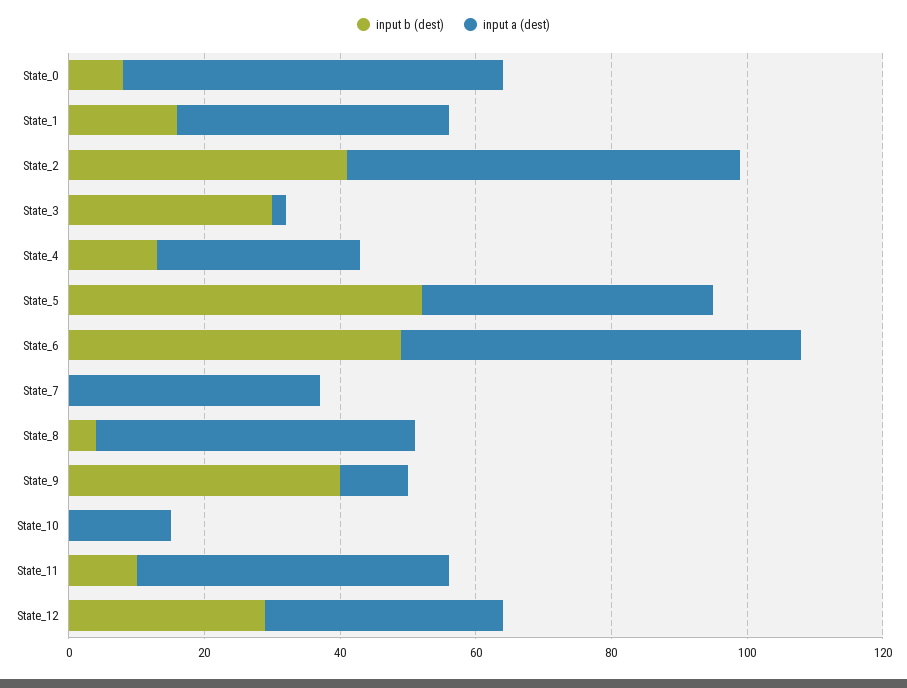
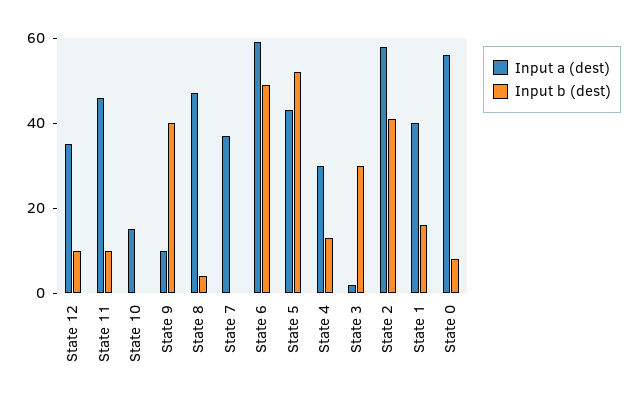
input b (dest), State_12: 30 -> 10

